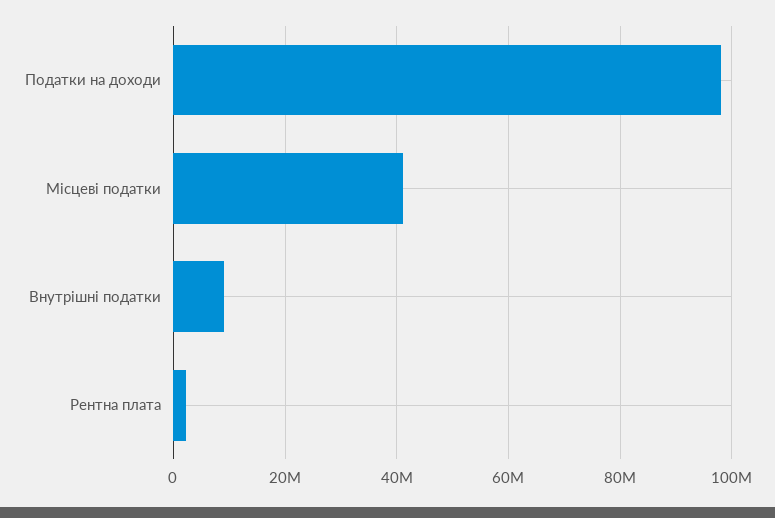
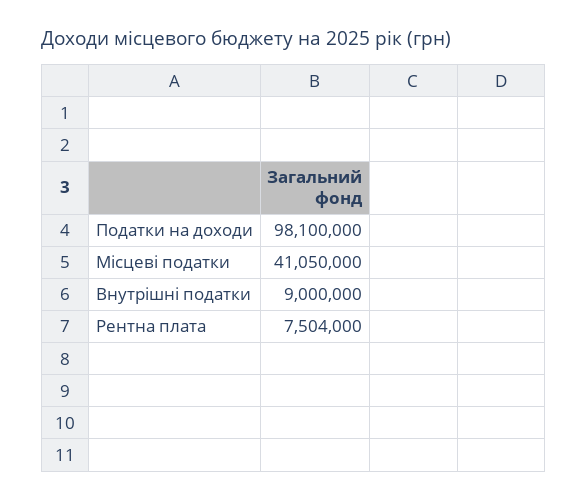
Рентна плата: 2000000 -> 7504000

